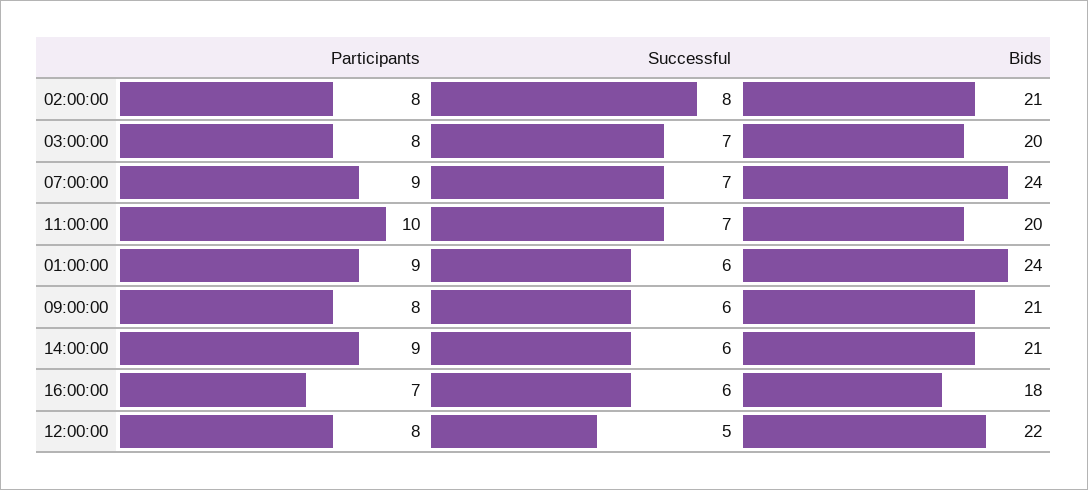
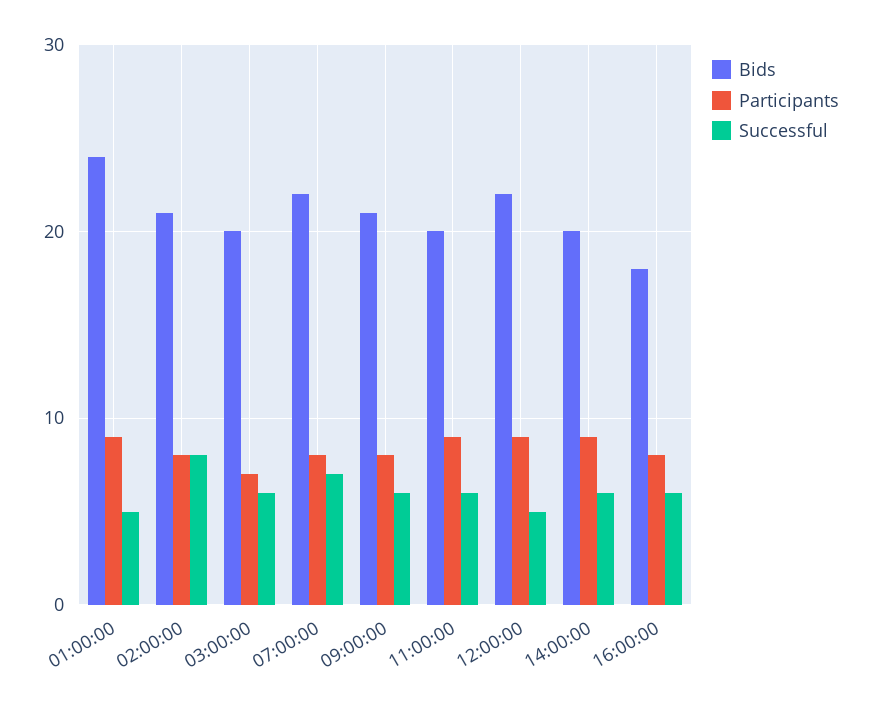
Participants, 03:00:00: 8 -> 7
Successful, 03:00:00: 7 -> 6
Participants, 07:00:00: 9 -> 8
Bids, 07:00:00: 24 -> 22
Participants, 11:00:00: 10 -> 9
Successful, 11:00:00: 7 -> 6
Successful, 01:00:00: 6 -> 5
Bids, 14:00:00: 21 -> 20
Participants, 16:00:00: 7 -> 8
Participants, 12:00:00: 8 -> 9

